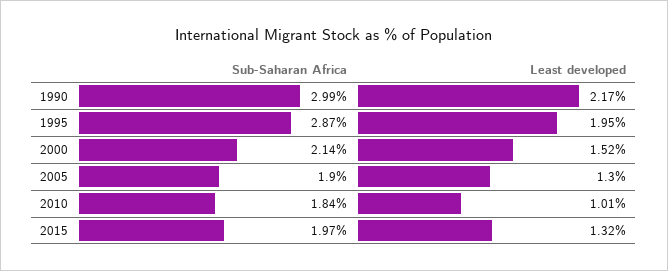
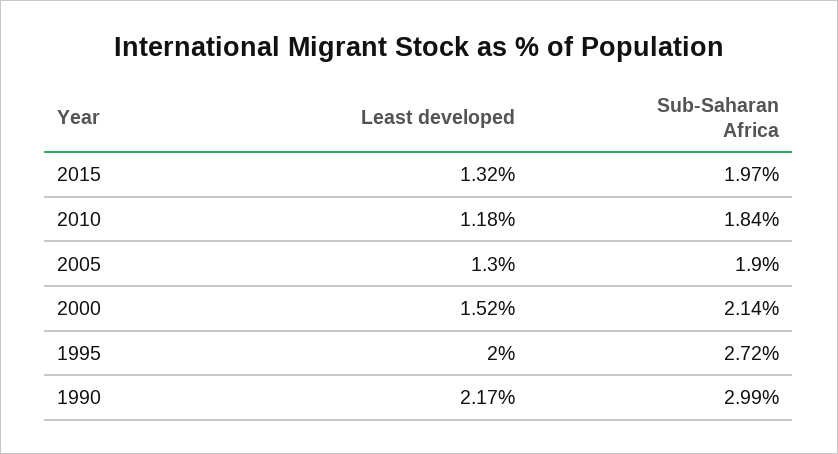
Sub-Saharan Africa, 1995: 2.87 -> 2.72
Least developed, 1995: 1.95 -> 2
Least developed, 2010: 1.01 -> 1.18

